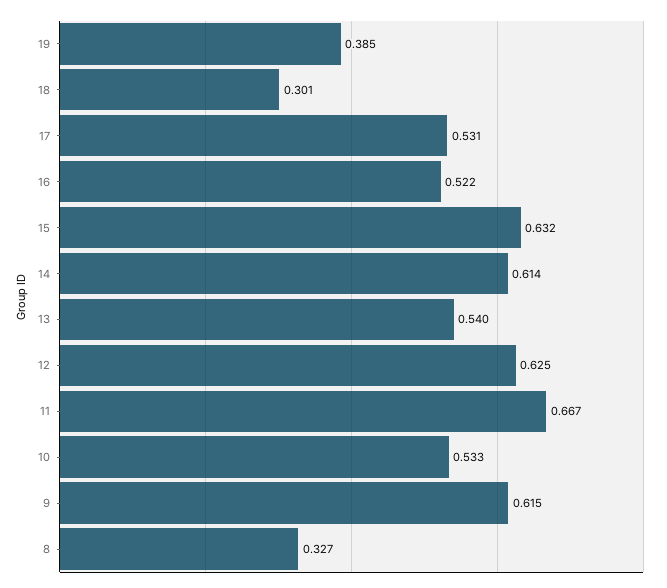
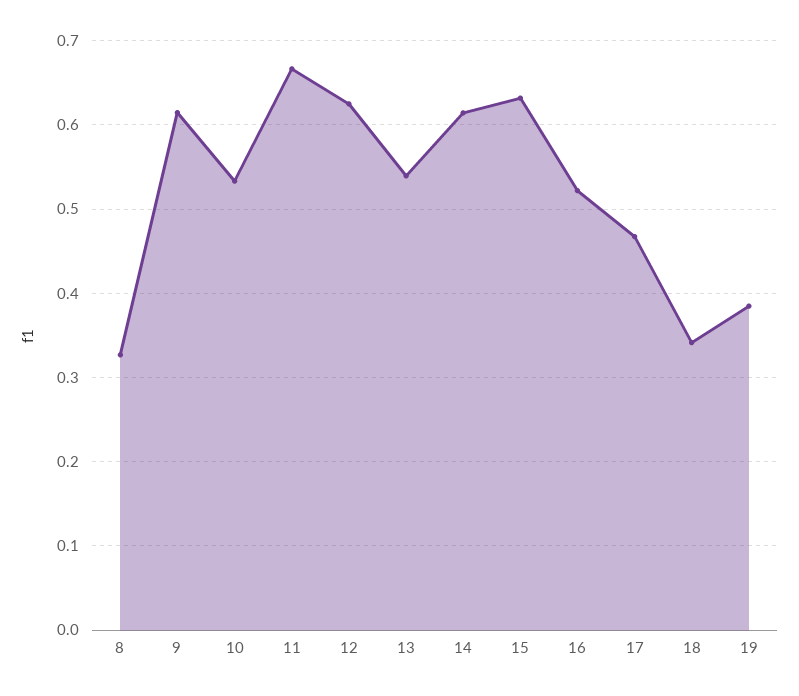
18: 0.301 -> 0.34
17: 0.531 -> 0.47

